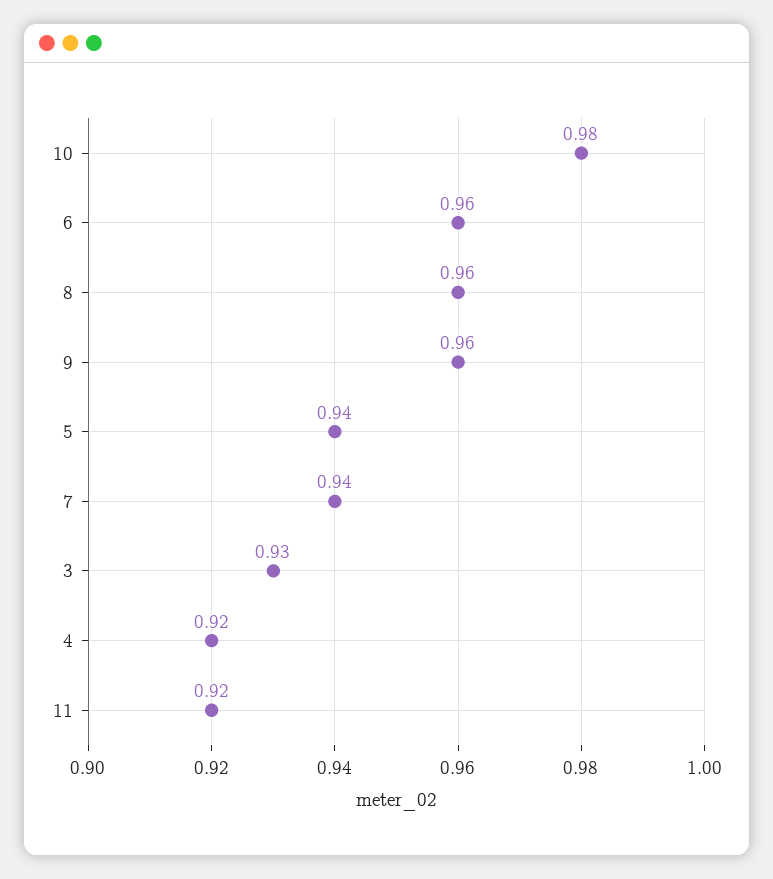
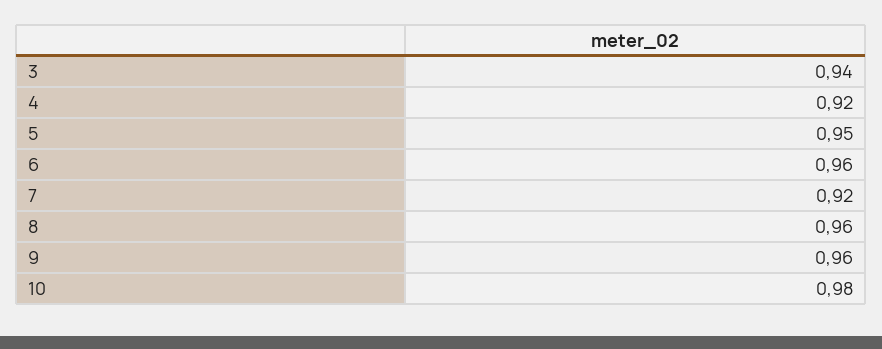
5: 0.94 -> 0.95
7: 0.94 -> 0.92
3: 0.93 -> 0.94
11: 0.92 -> none

